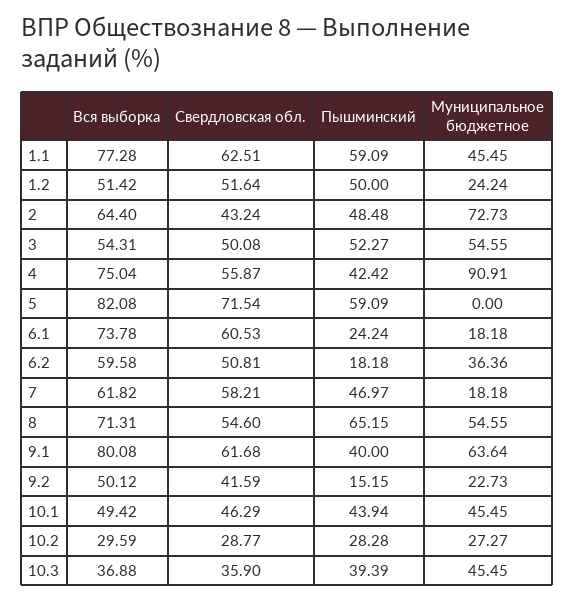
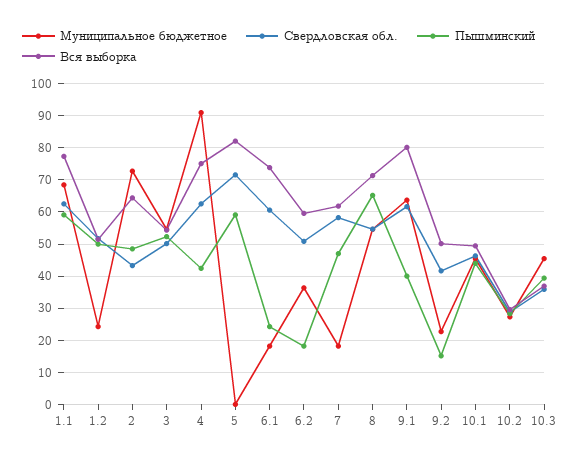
Муниципальное бюджетное, 1.1: 45.45 -> 68
Свердловская обл., 4: 55.87 -> 62

